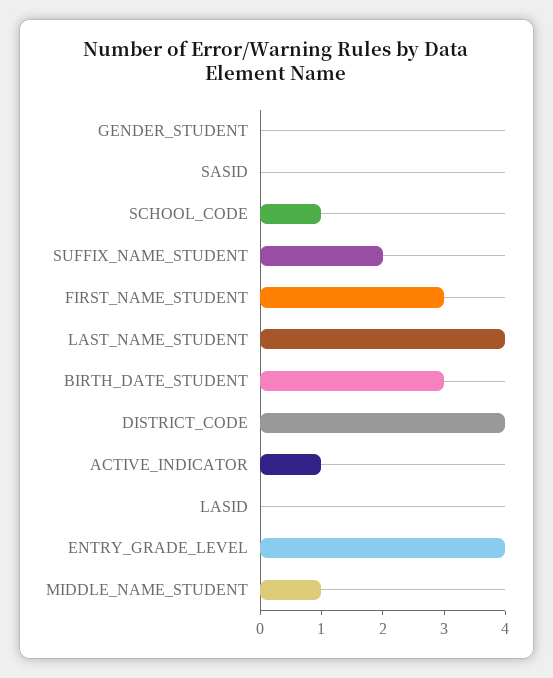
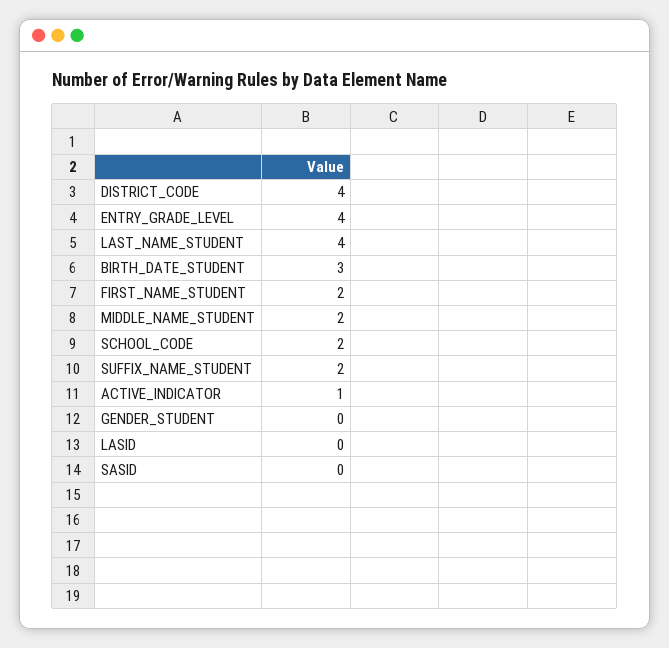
SCHOOL_CODE: 1 -> 2
FIRST_NAME_STUDENT: 3 -> 2
MIDDLE_NAME_STUDENT: 1 -> 2

